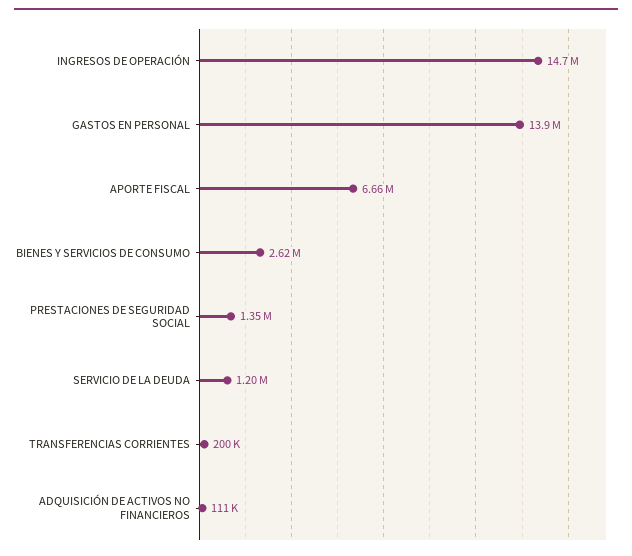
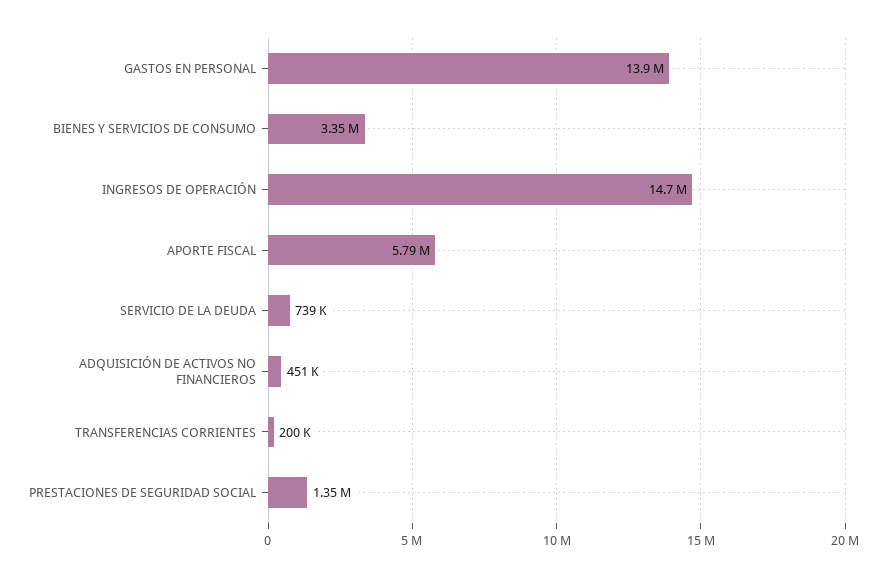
APORTE FISCAL: 6660000 -> 5790000
BIENES Y SERVICIOS DE CONSUMO: 2620000 -> 3350000
SERVICIO DE LA DEUDA: 1200000 -> 739000
ADQUISICIÓN DE ACTIVOS NO FINANCIEROS: 111000 -> 451000

